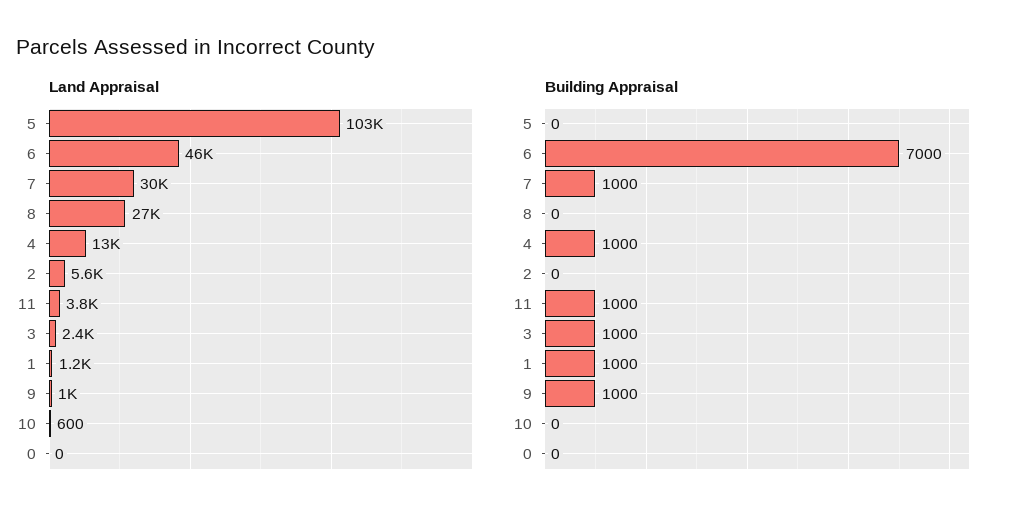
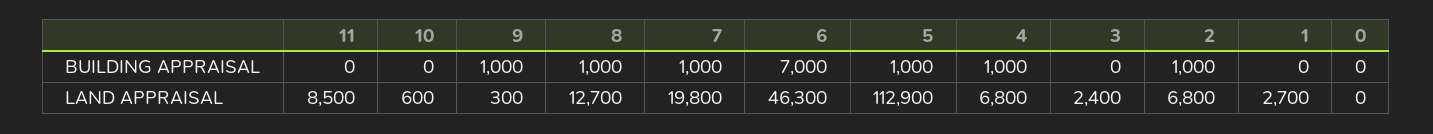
Land Appraisal, 5: 103000 -> 112900
Land Appraisal, 7: 30000 -> 19800
Land Appraisal, 8: 27000 -> 12700
Land Appraisal, 4: 13000 -> 6800
Land Appraisal, 2: 5600 -> 6800
Land Appraisal, 11: 3800 -> 8500
Land Appraisal, 1: 1200 -> 2700
Land Appraisal, 9: 1000 -> 300
Building Appraisal, 5: 0 -> 1000
Building Appraisal, 8: 0 -> 1000
Building Appraisal, 2: 0 -> 1000
Building Appraisal, 11: 1000 -> 0
Building Appraisal, 3: 1000 -> 0
Building Appraisal, 1: 1000 -> 0

